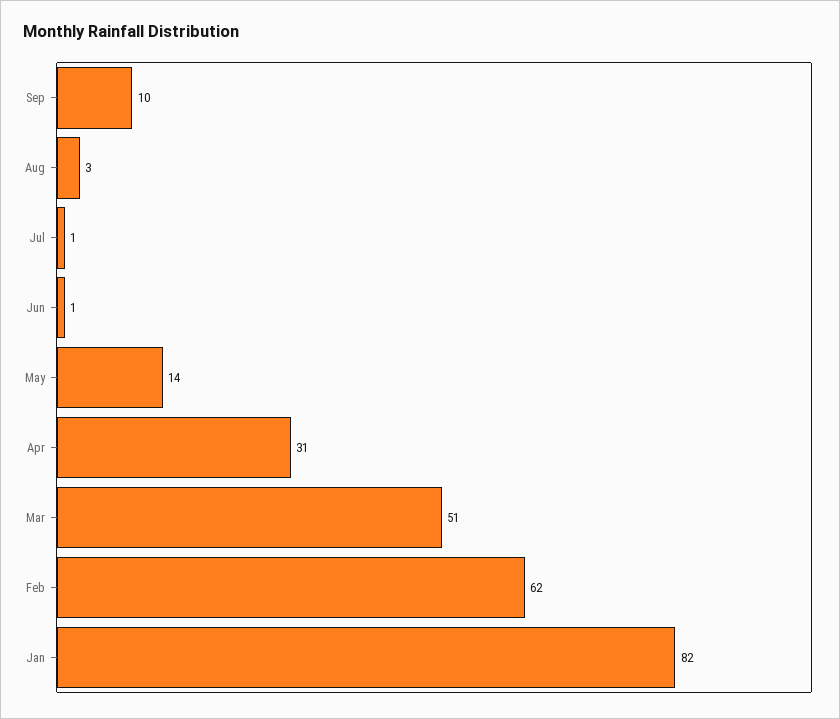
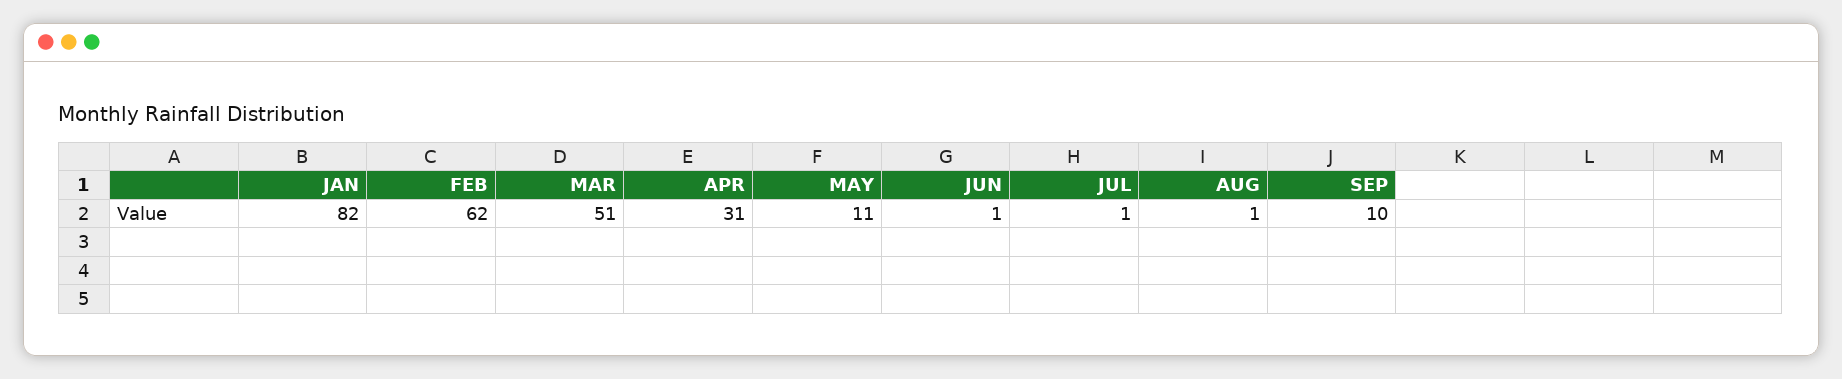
Aug: 3 -> 1
May: 14 -> 11

